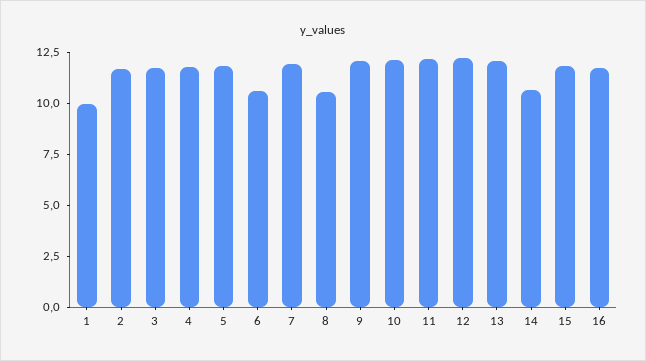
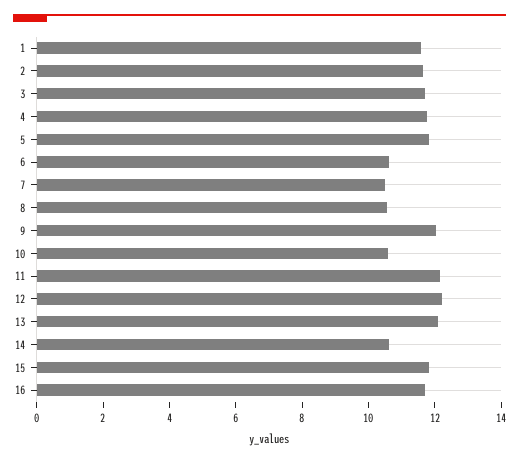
1: 10 -> 11.5
7: 12 -> 10.5
10: 12 -> 10.5

